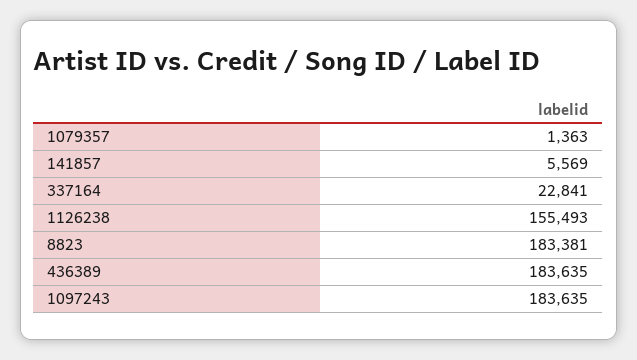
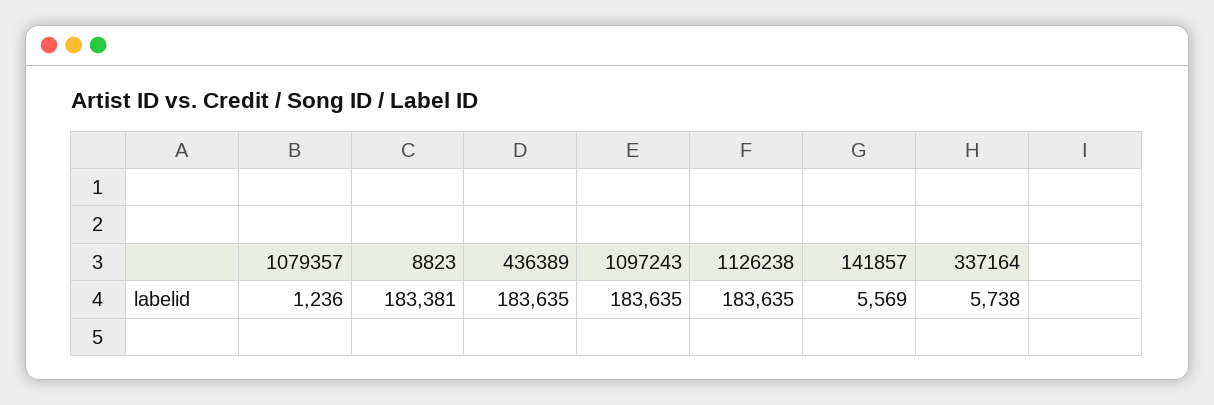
1079357: 1363 -> 1236
337164: 22841 -> 5738
1126238: 155493 -> 183635

